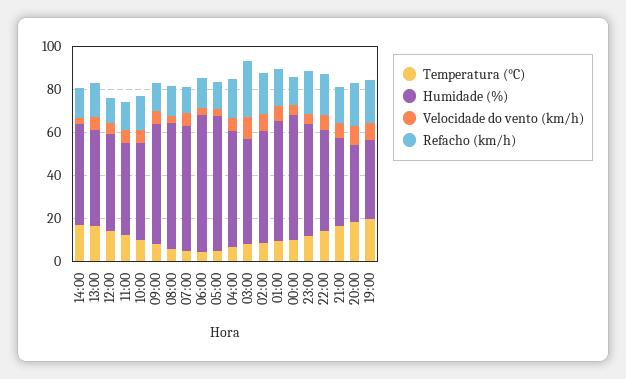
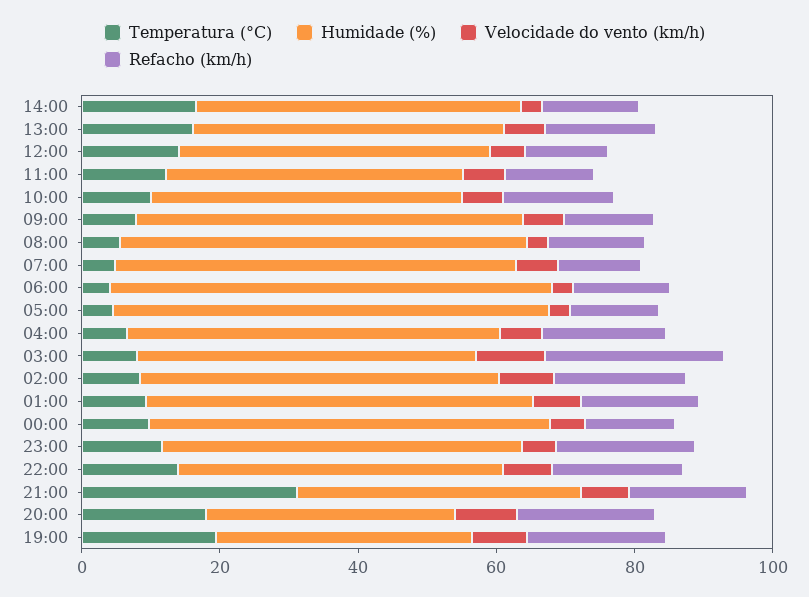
Temperatura (°C), 21:00: 15 -> 30

